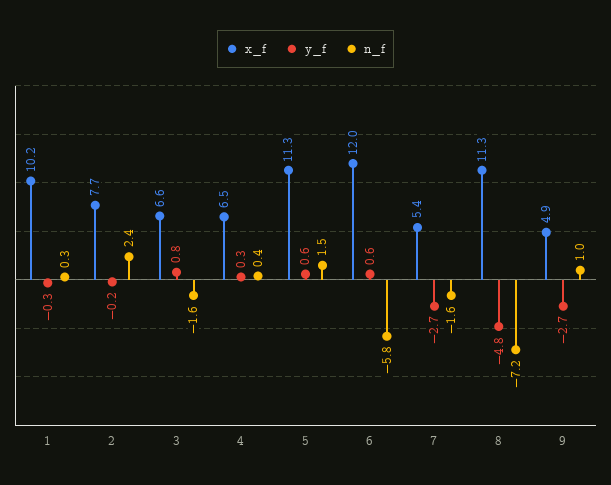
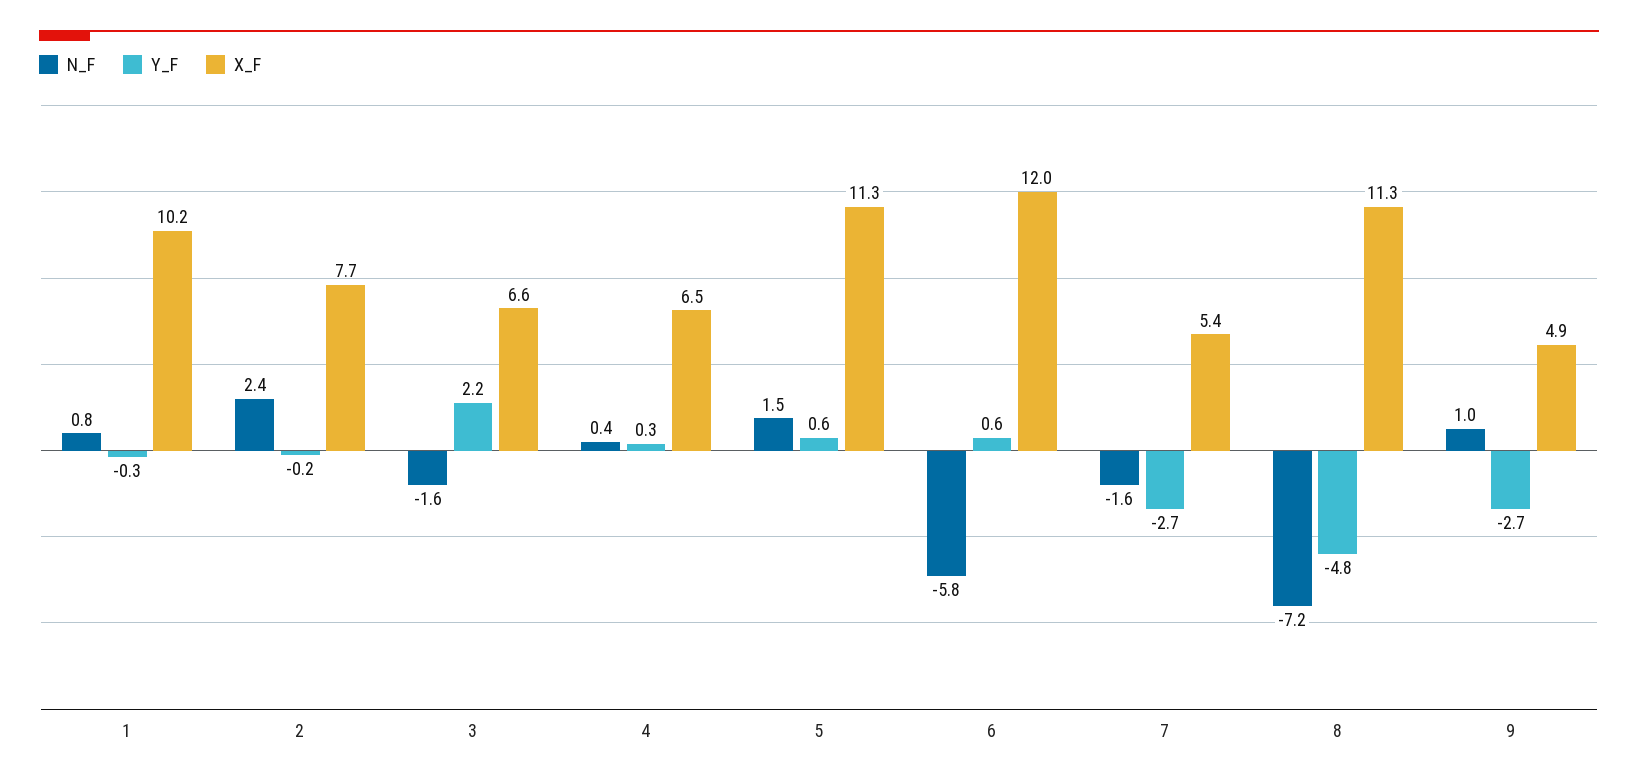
n_f, 1: 0.3 -> 0.8
y_f, 3: 0.8 -> 2.2

